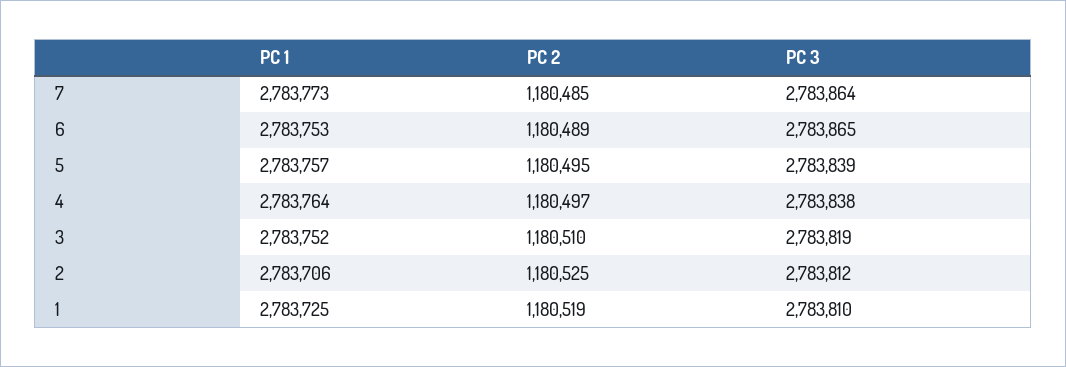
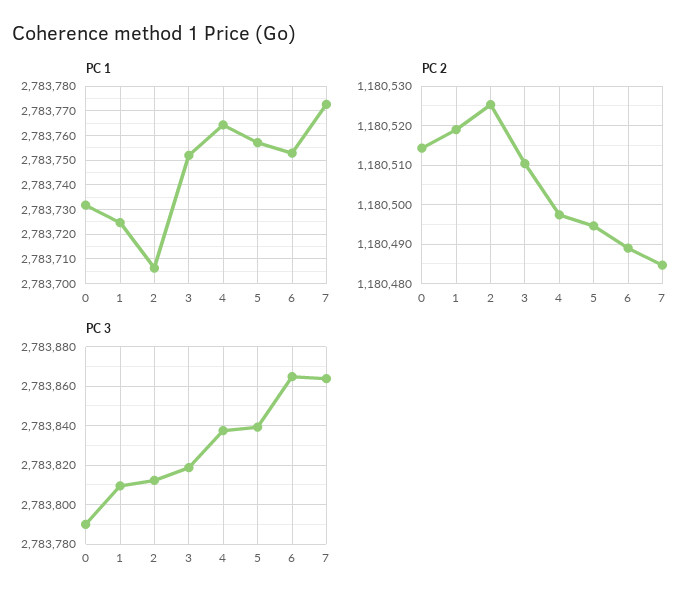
PC 1, 0: none -> 2783732.5
PC 2, 0: none -> 1180514
PC 3, 0: none -> 2783790

